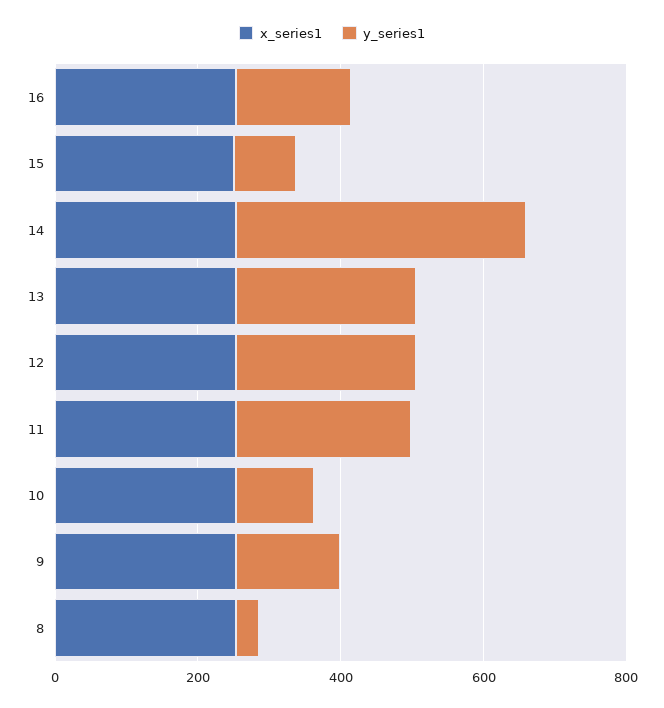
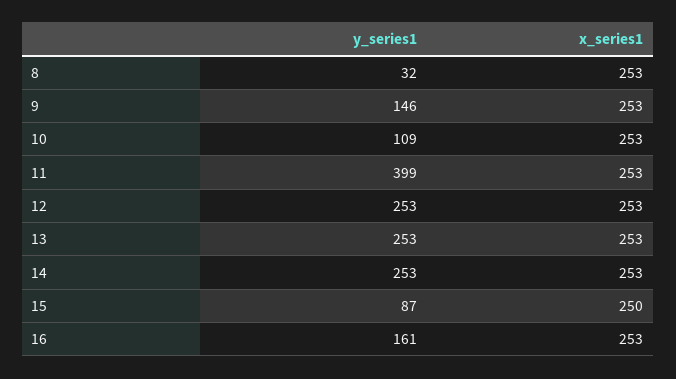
y_series1, 14: 400 -> 253
y_series1, 11: 250 -> 399

